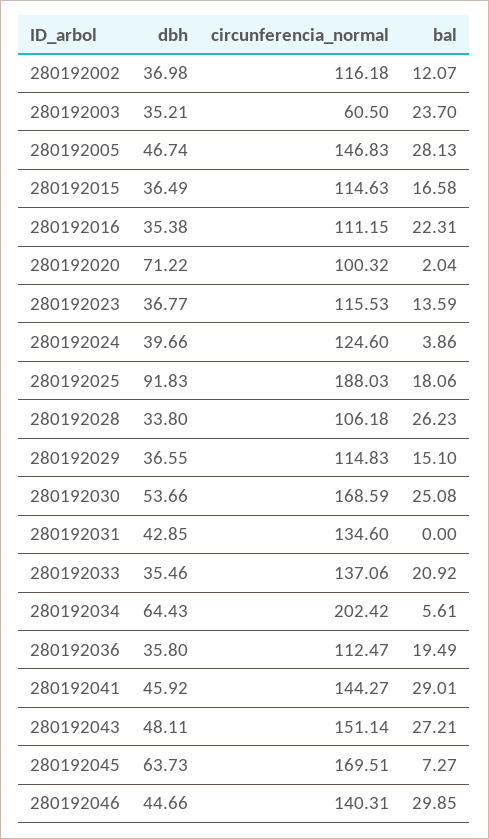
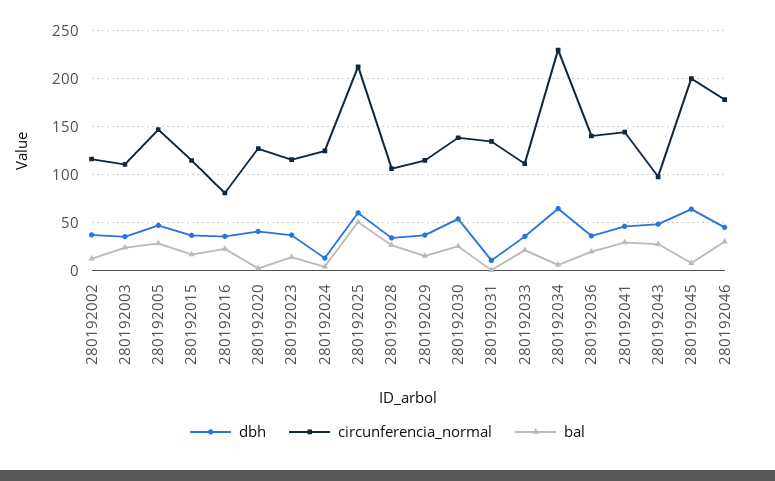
circunferencia_normal, 280192003: 60.5 -> 110
circunferencia_normal, 280192016: 111.15 -> 80
dbh, 280192020: 71.22 -> 40
circunferencia_normal, 280192020: 100.32 -> 130
dbh, 280192024: 39.66 -> 10
dbh, 280192025: 91.83 -> 60
circunferencia_normal, 280192025: 188.03 -> 210
bal, 280192025: 18.06 -> 50
circunferencia_normal, 280192030: 168.59 -> 140
dbh, 280192031: 42.85 -> 10
circunferencia_normal, 280192033: 137.06 -> 110
circunferencia_normal, 280192034: 202.42 -> 230
circunferencia_normal, 280192036: 112.47 -> 140
circunferencia_normal, 280192043: 151.14 -> 100
circunferencia_normal, 280192045: 169.51 -> 200
circunferencia_normal, 280192046: 140.31 -> 180

